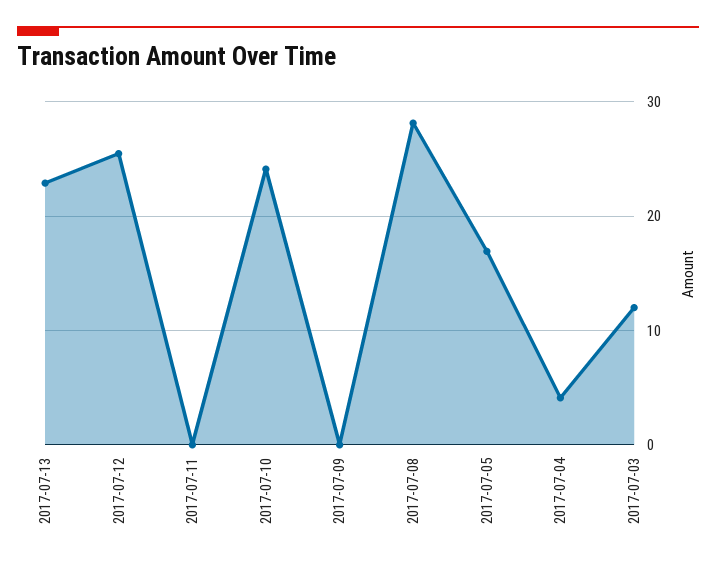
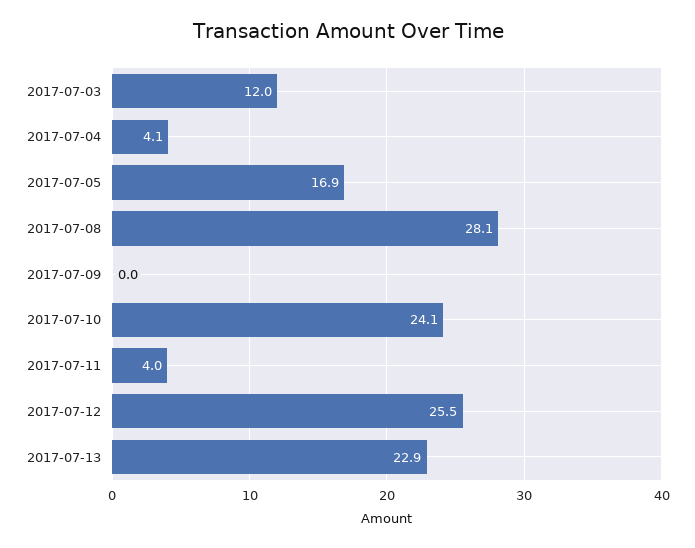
2017-07-11: 0 -> 4

